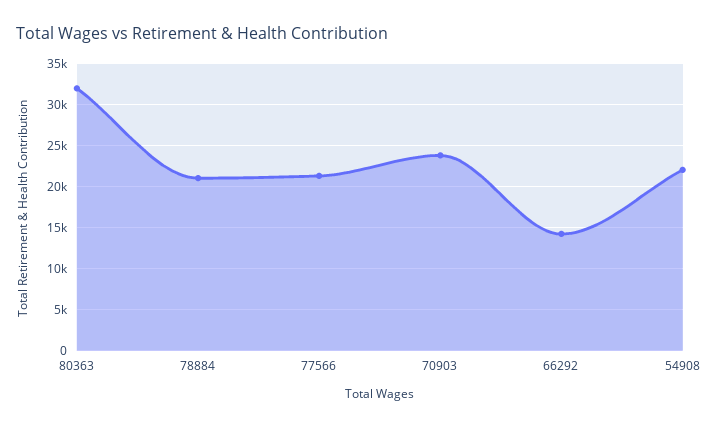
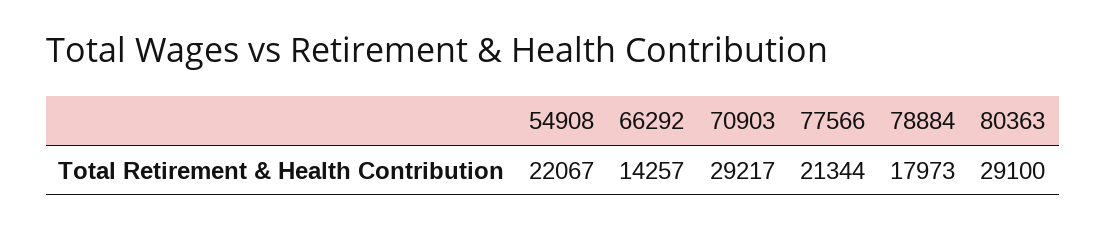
80363: 32000 -> 29100
78884: 21000 -> 17973
70903: 24000 -> 29217

